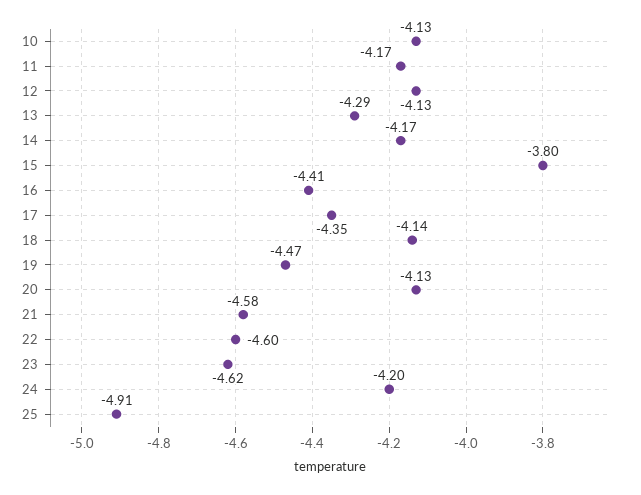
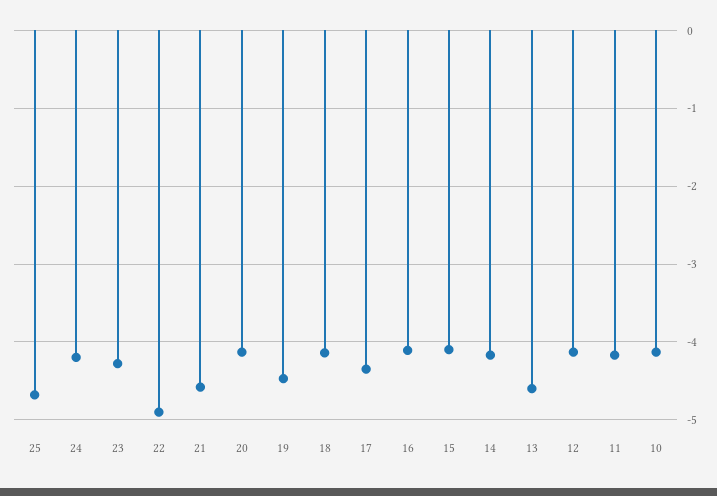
13: -4.29 -> -4.6
15: -3.8 -> -4.1
16: -4.41 -> -4.1
22: -4.6 -> -4.9
23: -4.62 -> -4.3
25: -4.91 -> -4.7

